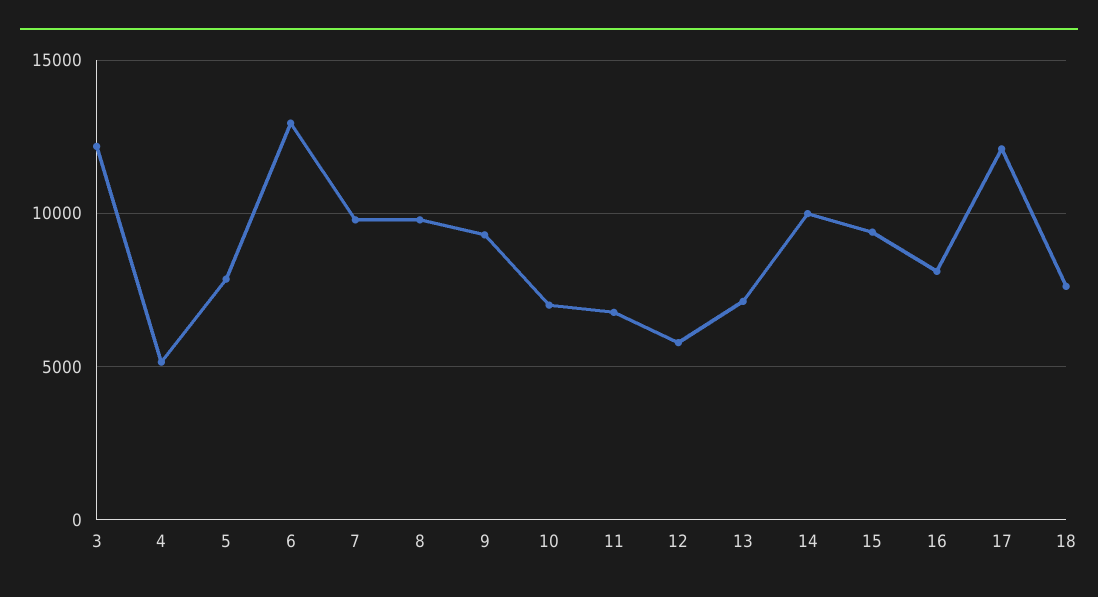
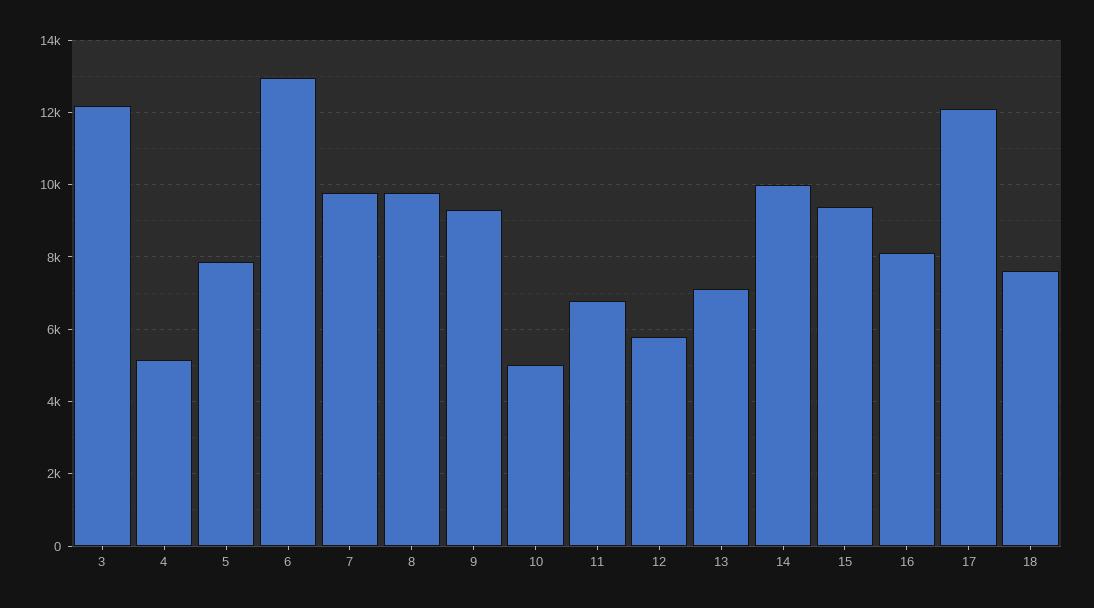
10: 7000 -> 5000

